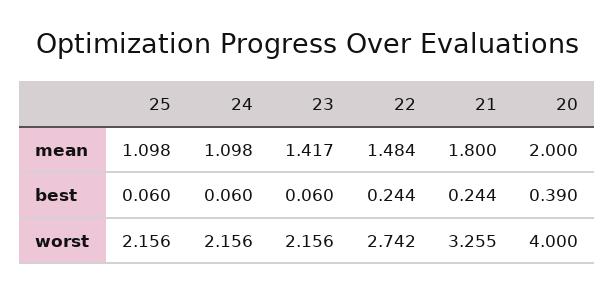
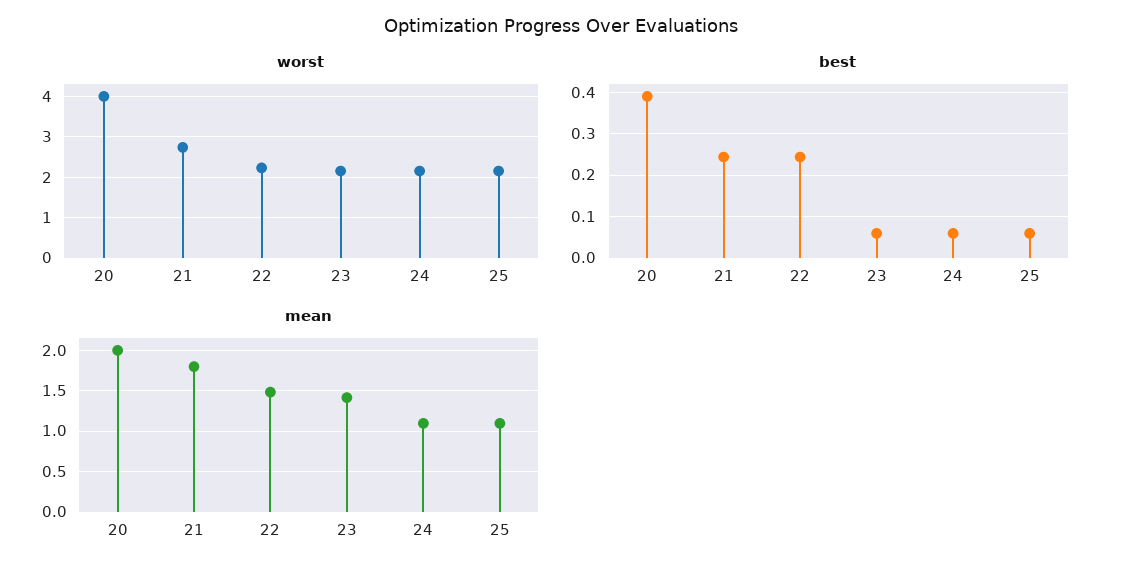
worst, 22: 2.742 -> 2.2
worst, 21: 3.255 -> 2.8

